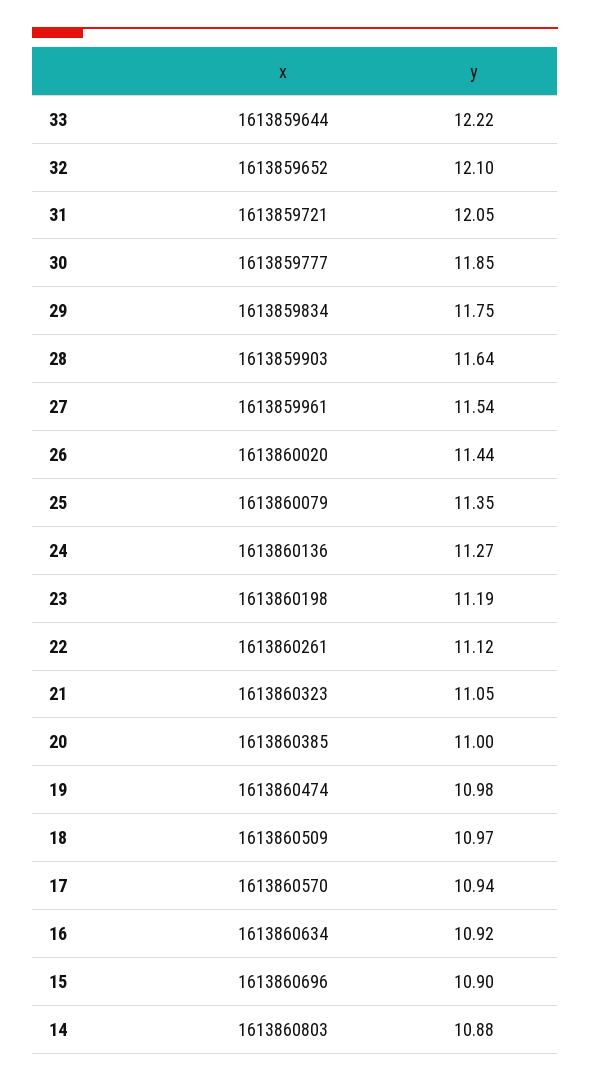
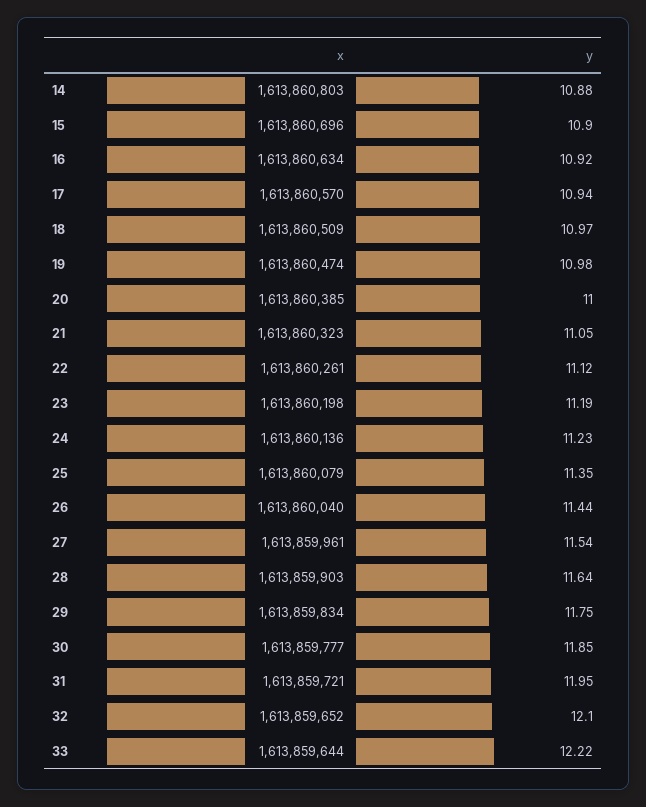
y, 31: 12.05 -> 11.95
x, 26: 1613860020 -> 1613860040
y, 24: 11.27 -> 11.23

